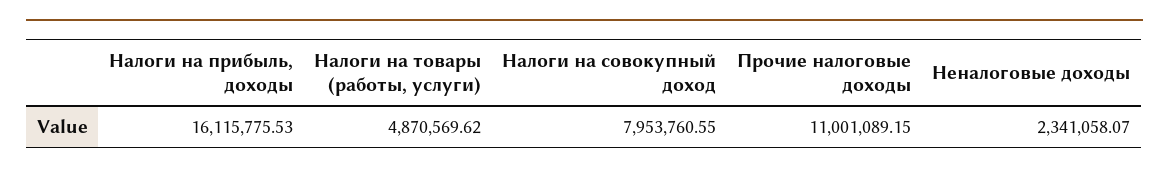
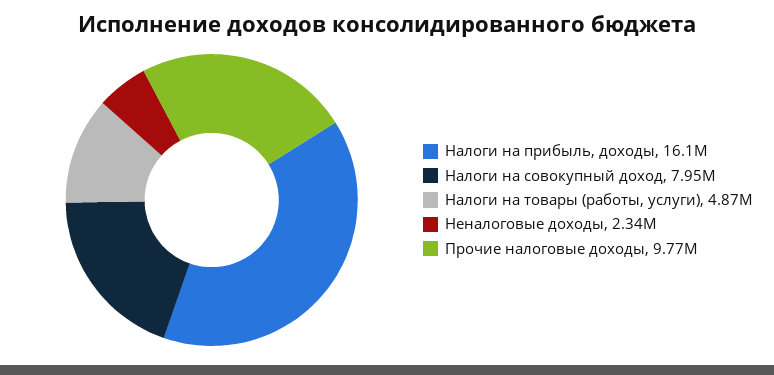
Прочие налоговые доходы: 11001089.15 -> 9770000

